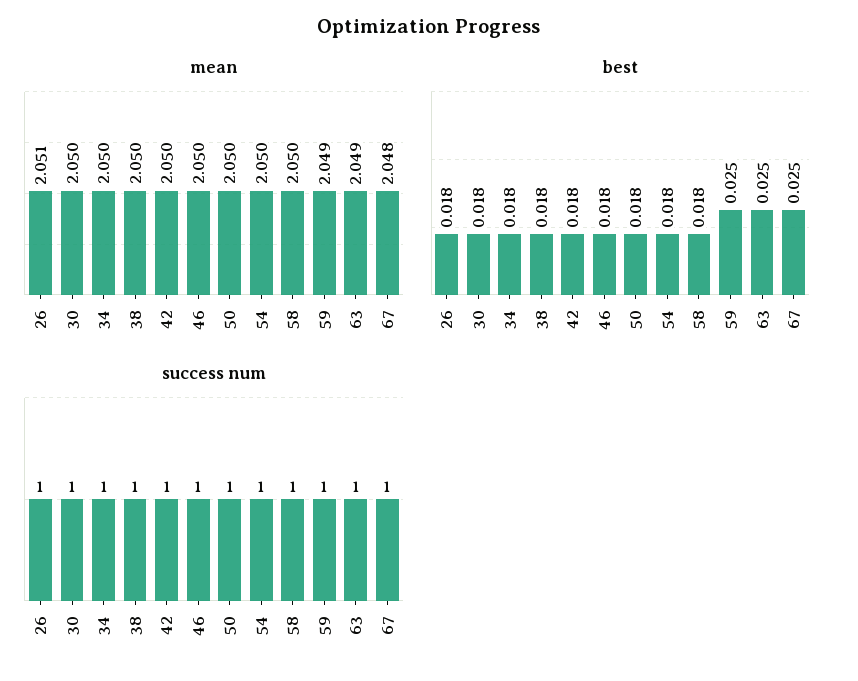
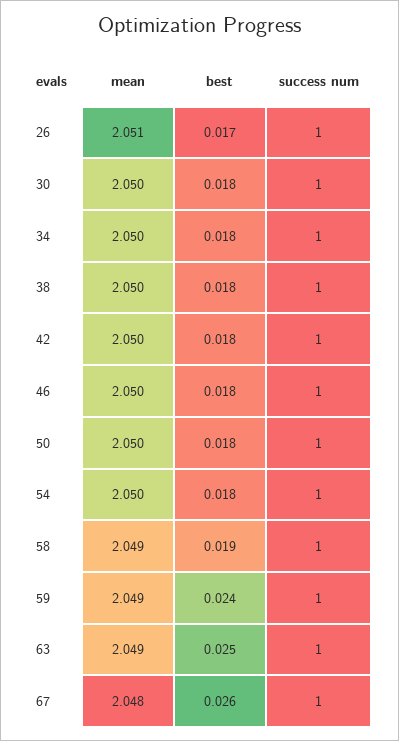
mean, 58: 2.05 -> 2.049
best, 26: 0.018 -> 0.017
best, 58: 0.018 -> 0.019
best, 59: 0.025 -> 0.024
best, 67: 0.025 -> 0.026

